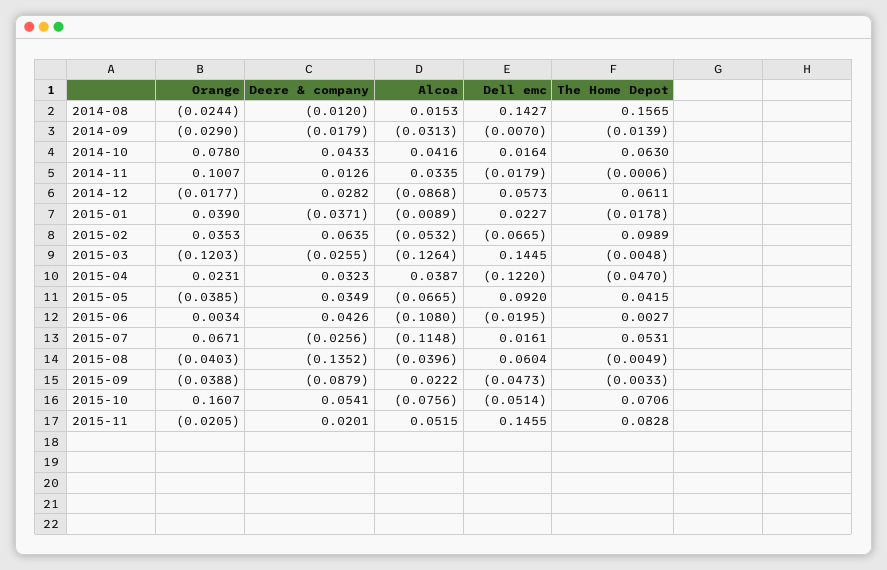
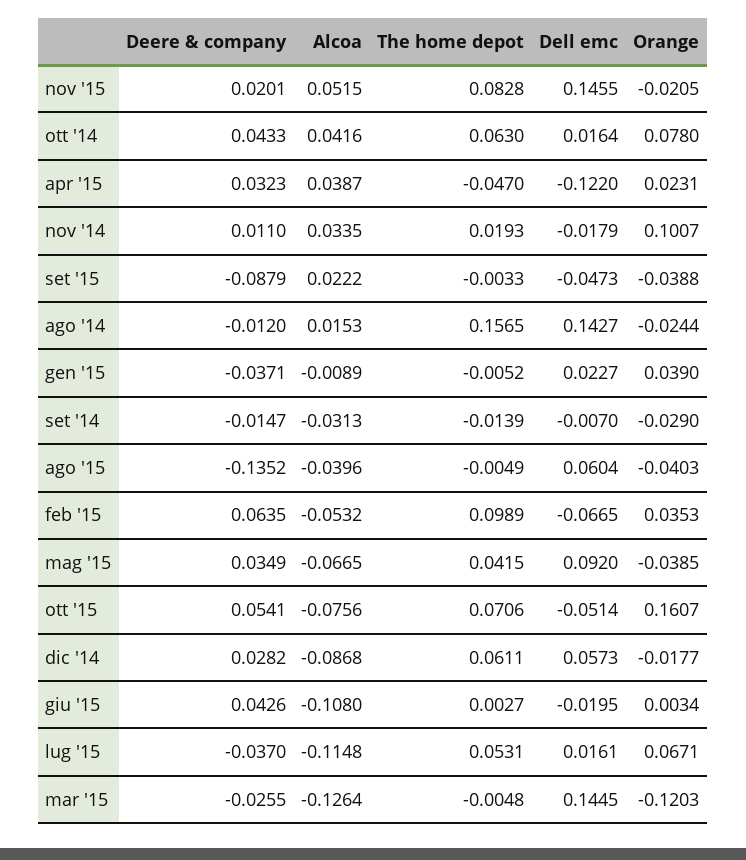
Deere & company, 2014-09: -0.0179 -> -0.0147
Deere & company, 2014-11: 0.0126 -> 0.011
The Home Depot, 2014-11: -0.0006 -> 0.0193
The Home Depot, 2015-01: -0.0178 -> -0.0052
Deere & company, 2015-07: -0.0256 -> -0.037

